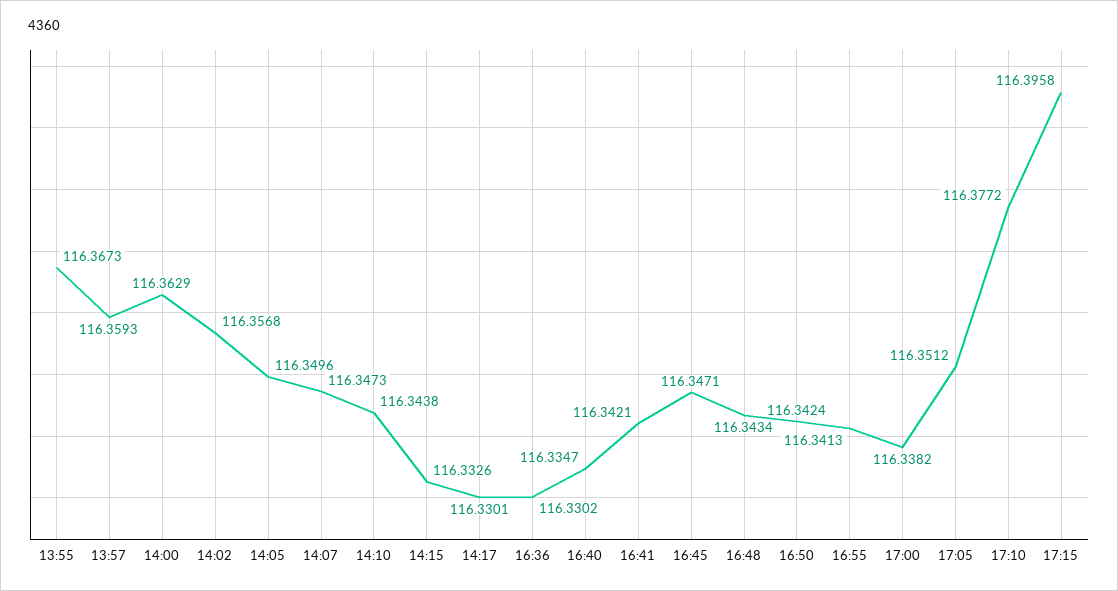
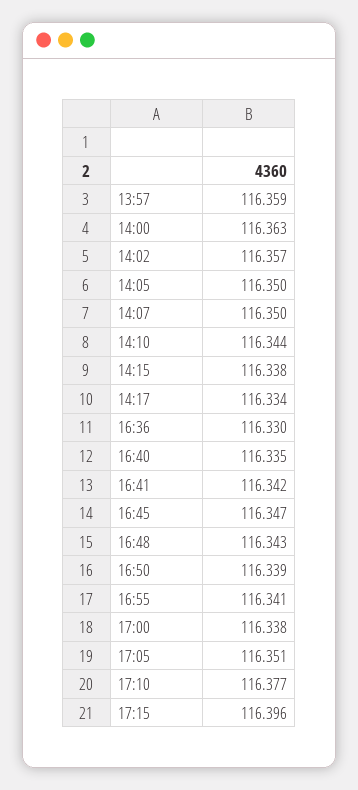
13:55: 116.3673 -> none
14:07: 116.3473 -> 116.35
14:15: 116.3326 -> 116.338
14:17: 116.3301 -> 116.334
16:50: 116.3424 -> 116.339

